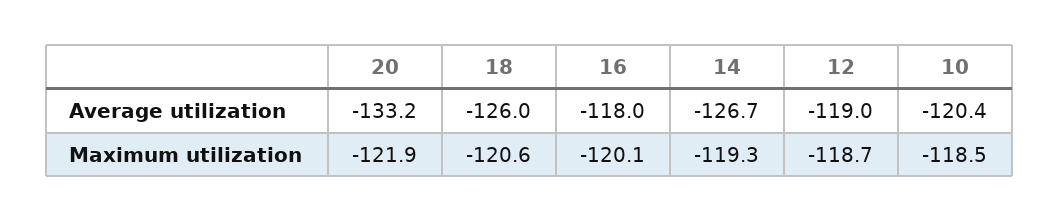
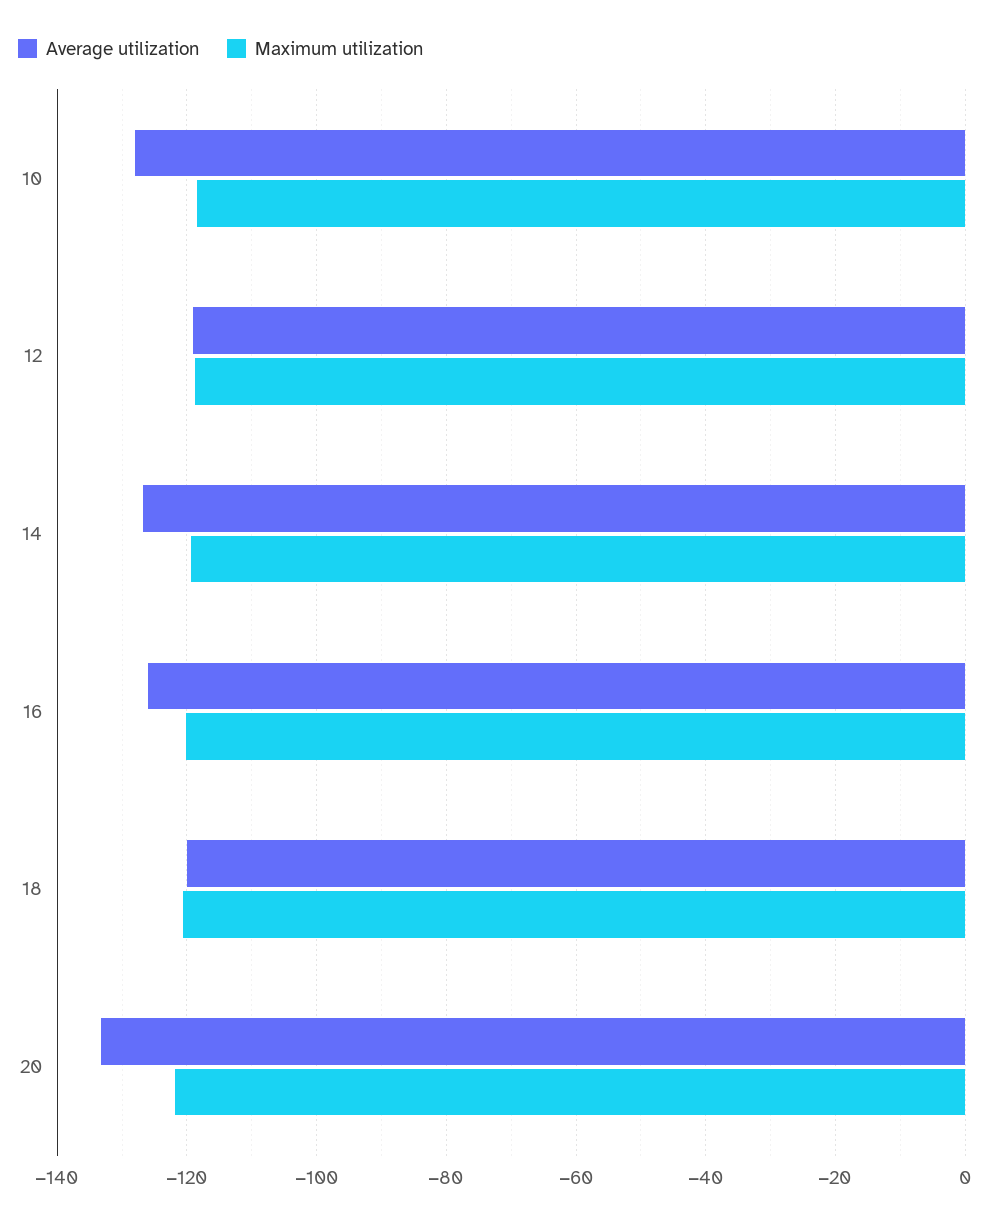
Average utilization, 18: -126 -> -120
Average utilization, 16: -118 -> -126
Average utilization, 10: -120.4 -> -128

